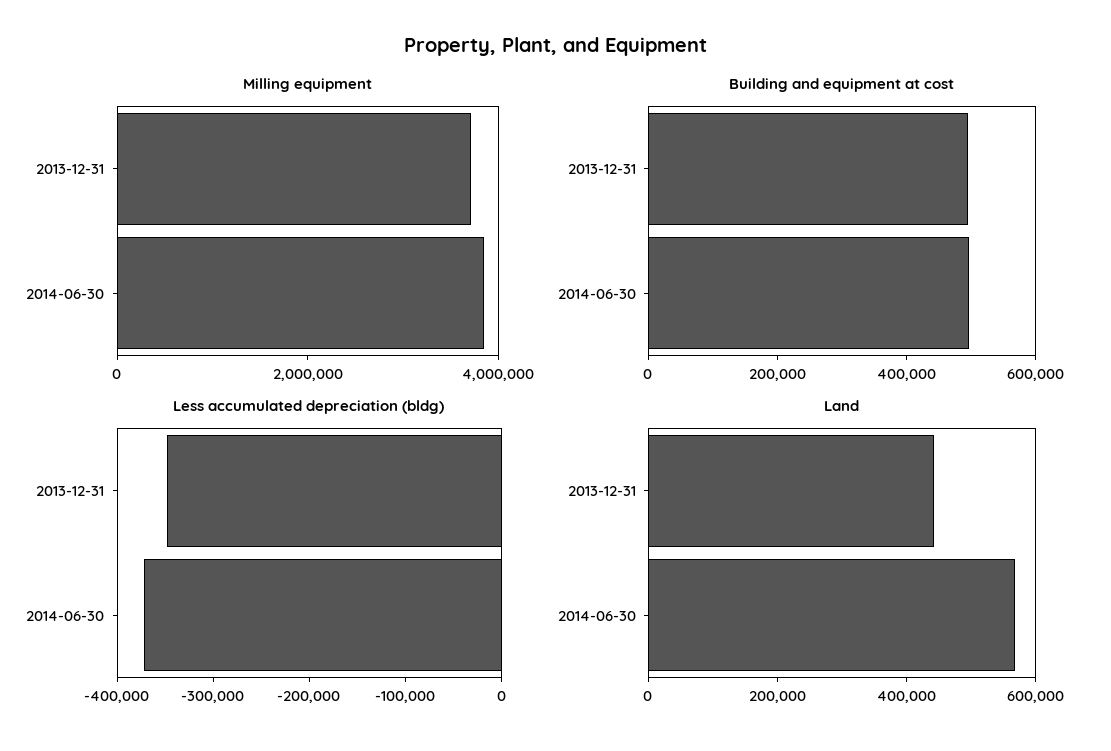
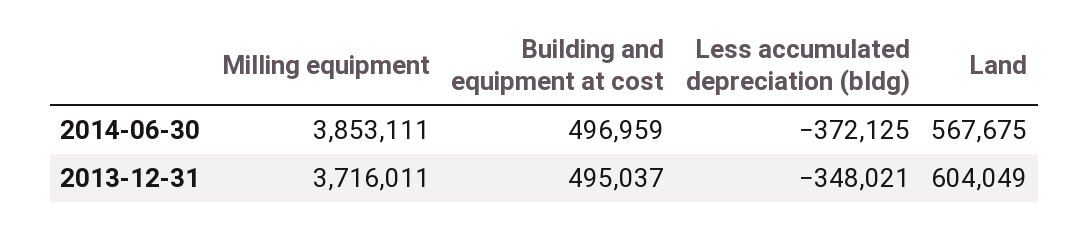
Land, 2013-12-31: 450000 -> 604049

